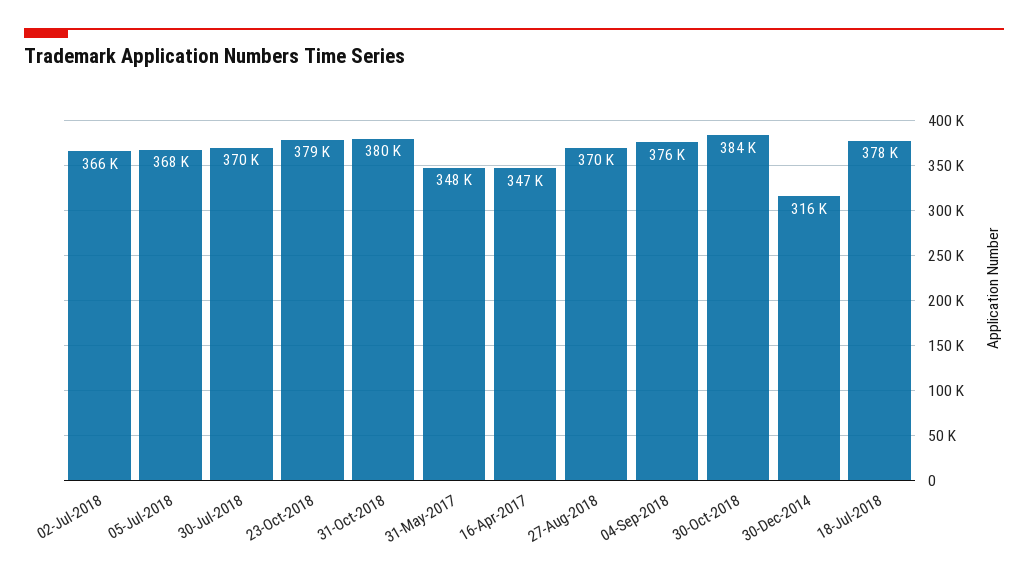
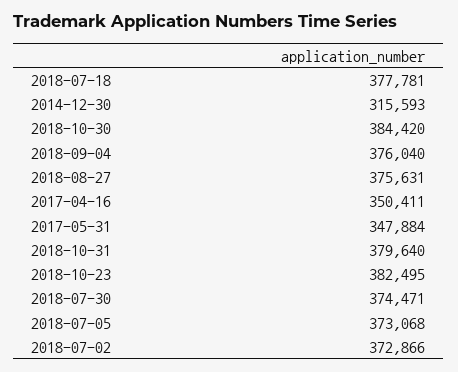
02-Jul-2018: 366000 -> 372866
05-Jul-2018: 368000 -> 373068
30-Jul-2018: 370000 -> 374471
23-Oct-2018: 379000 -> 382495
16-Apr-2017: 347000 -> 350411
27-Aug-2018: 370000 -> 375631

